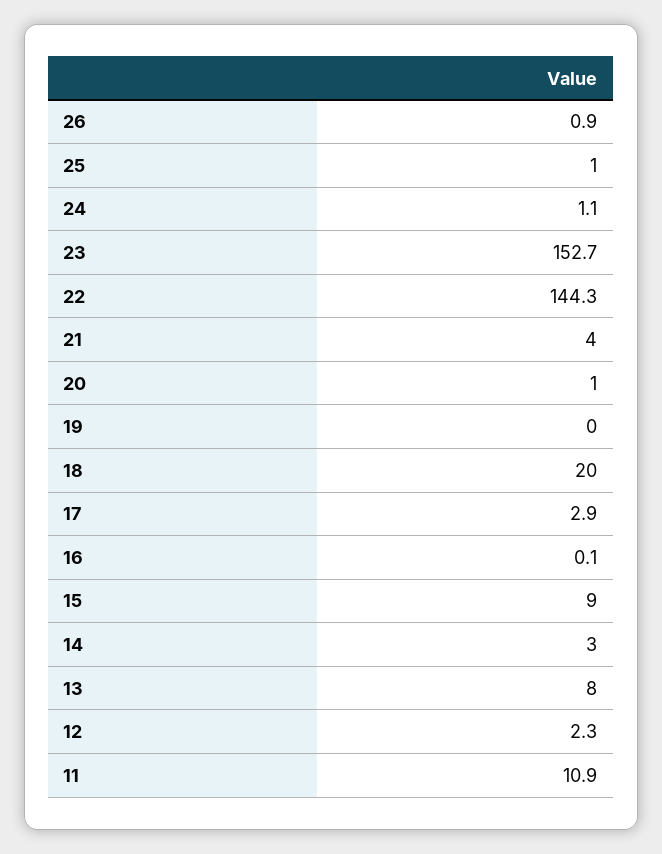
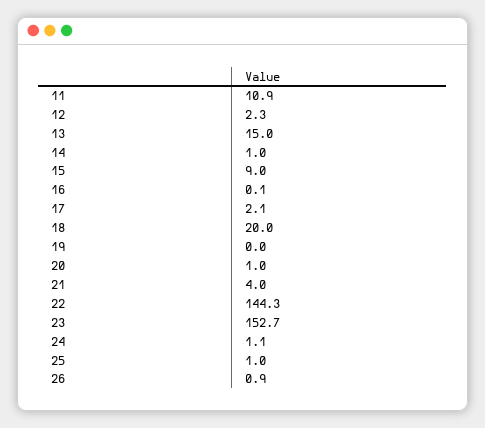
17: 2.9 -> 2.1
14: 3 -> 1
13: 8 -> 15

